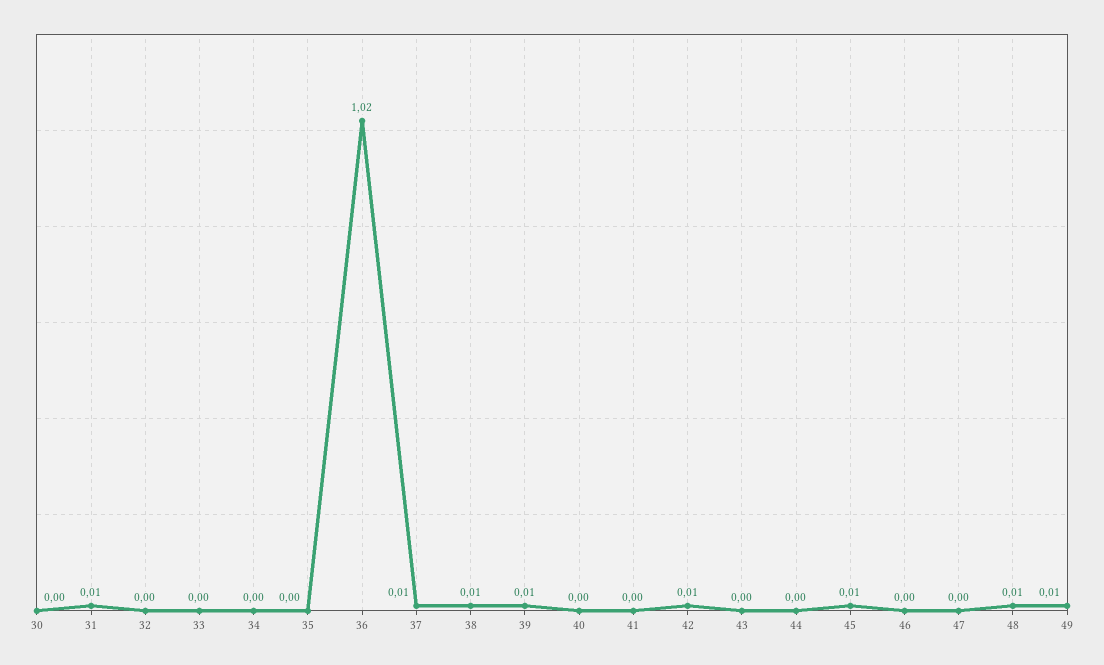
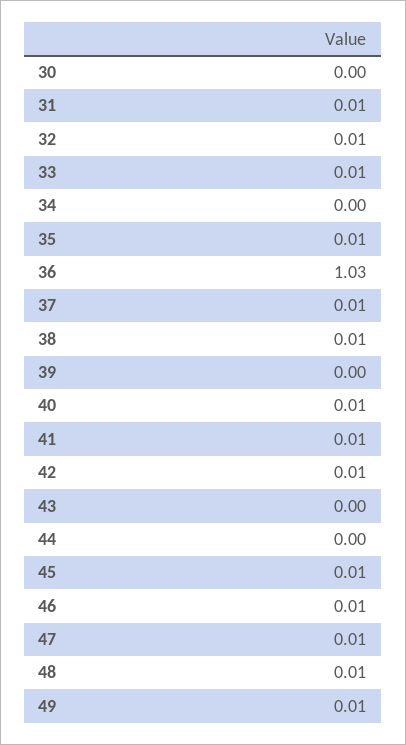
32: 0 -> 0.01
33: 0 -> 0.01
35: 0 -> 0.01
36: 1.02 -> 1.03
39: 0.01 -> 0
40: 0 -> 0.01
41: 0 -> 0.01
46: 0 -> 0.01
47: 0 -> 0.01

